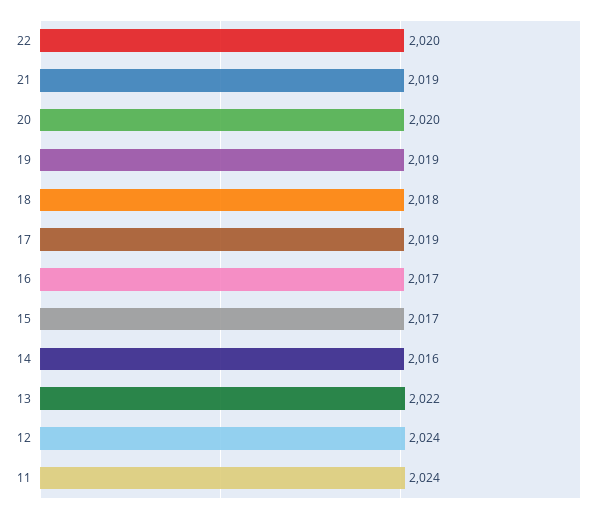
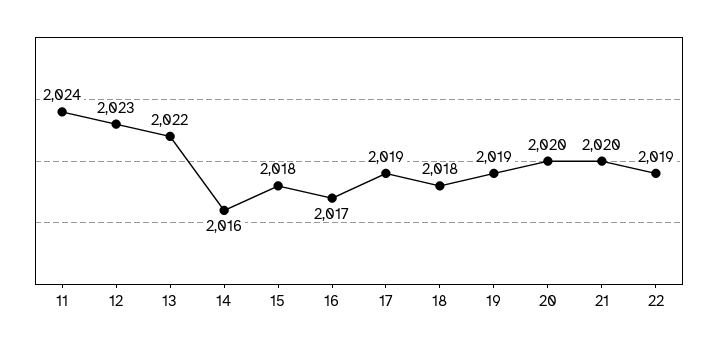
22: 2020 -> 2019
21: 2019 -> 2020
15: 2017 -> 2018
12: 2024 -> 2023

